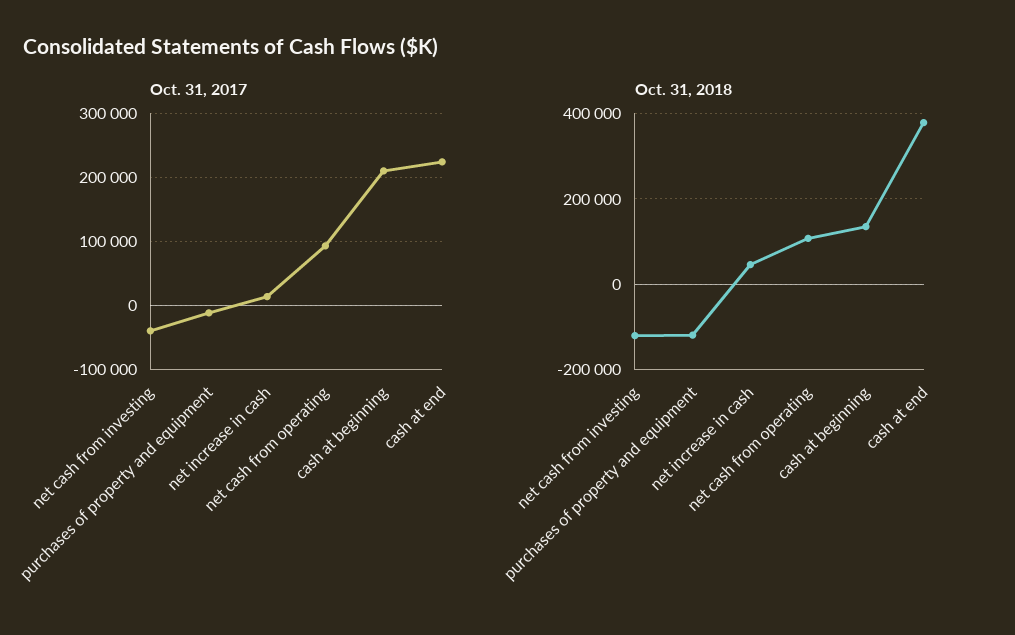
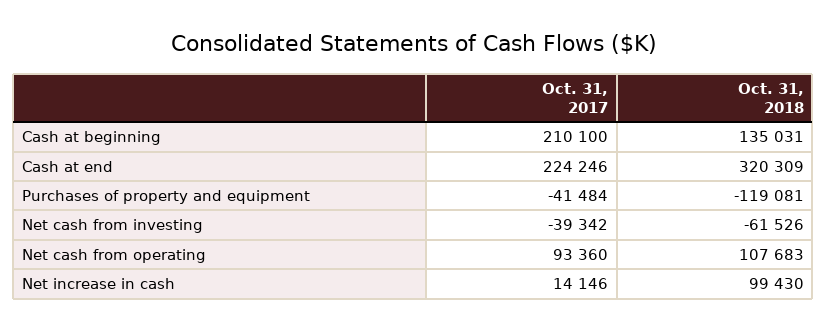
Oct. 31, 2017, purchases of property and equipment: -10000 -> -41484
Oct. 31, 2018, net cash from investing: -120000 -> -61526
Oct. 31, 2018, net increase in cash: 40000 -> 99430
Oct. 31, 2018, cash at end: 380000 -> 320309

